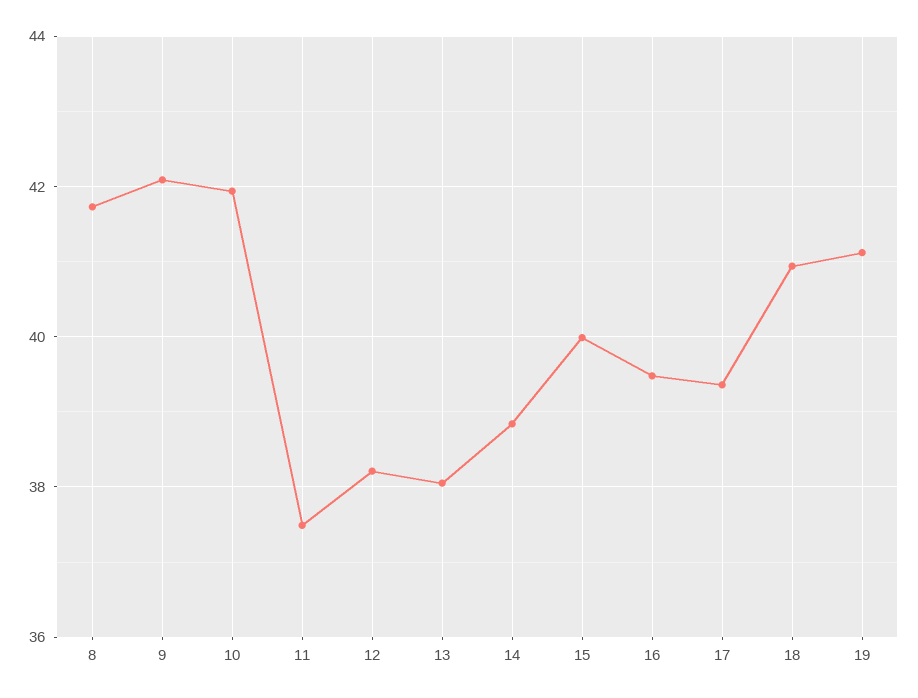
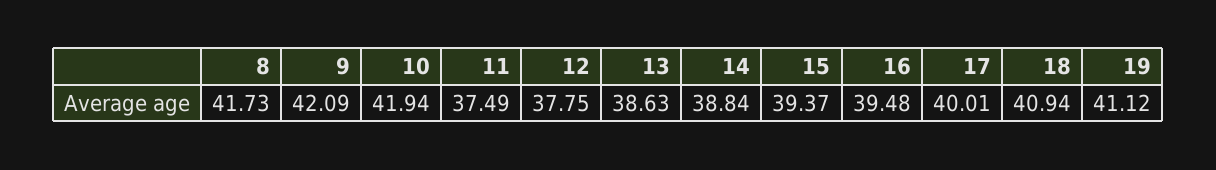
12: 38.2 -> 37.75
13: 38 -> 38.63
15: 40 -> 39.37
17: 39.4 -> 40.01

